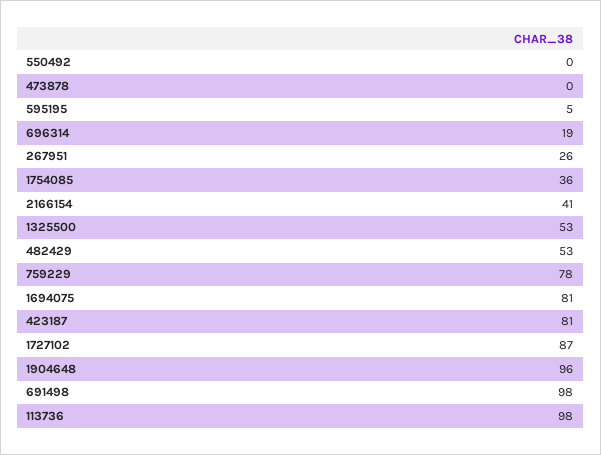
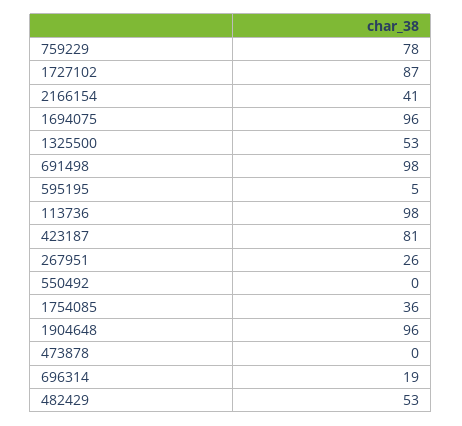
1694075: 81 -> 96

